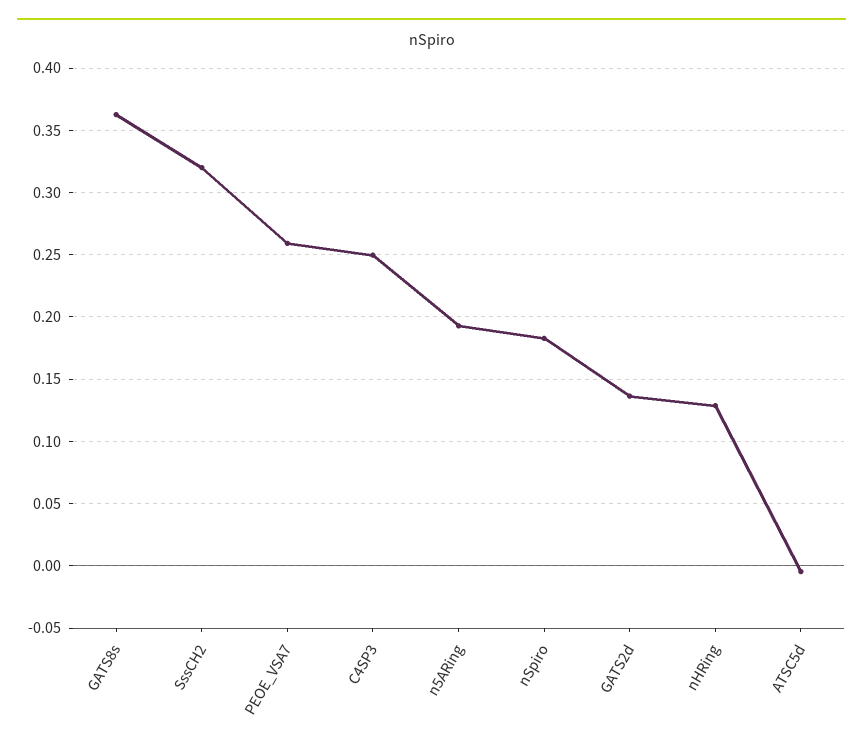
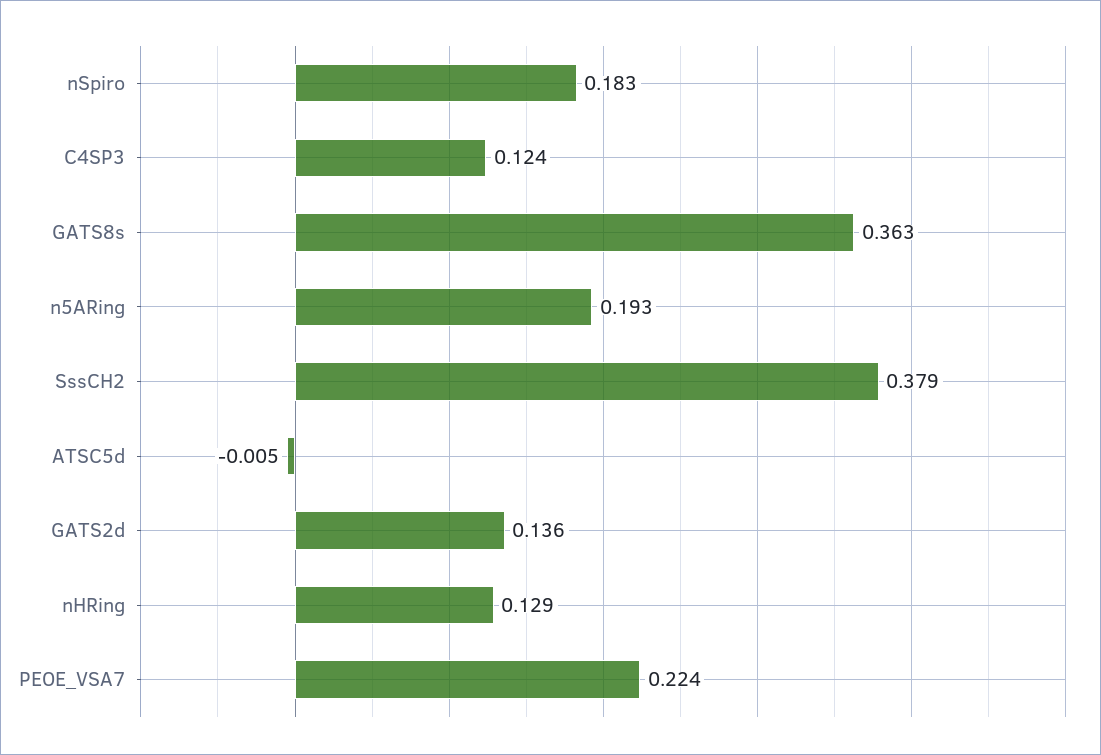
SssCH2: 0.32 -> 0.379
PEOE_VSA7: 0.26 -> 0.224
C4SP3: 0.25 -> 0.124

